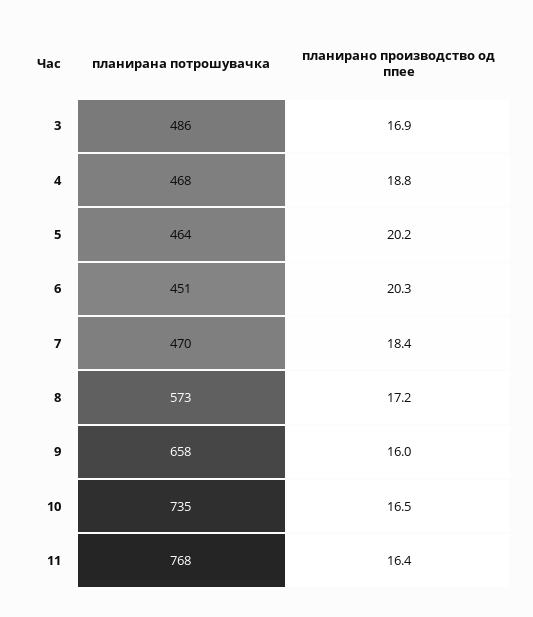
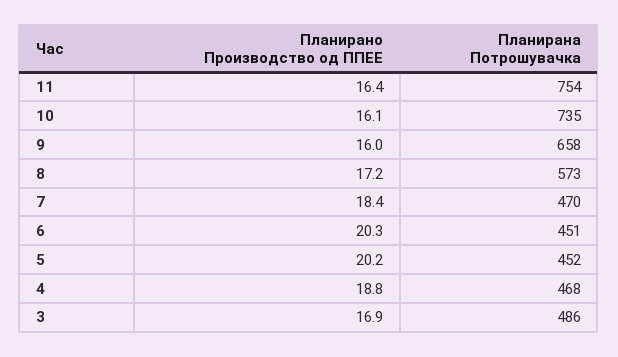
планирана потрошувачка, 5: 464 -> 452
планирано производство од ппее, 10: 16.5 -> 16.1
планирана потрошувачка, 11: 768 -> 754

